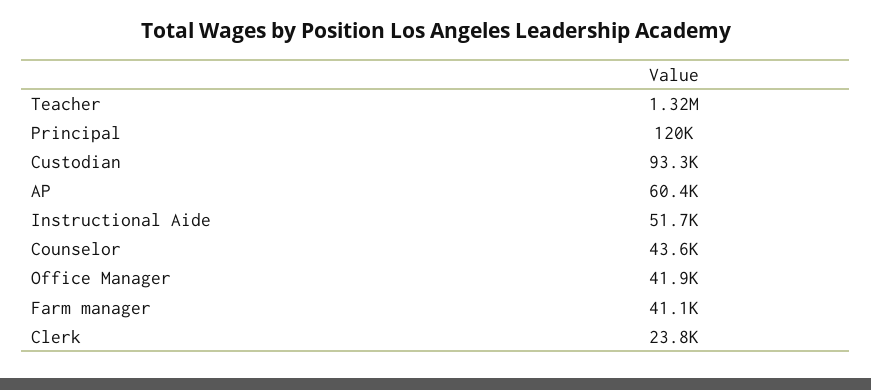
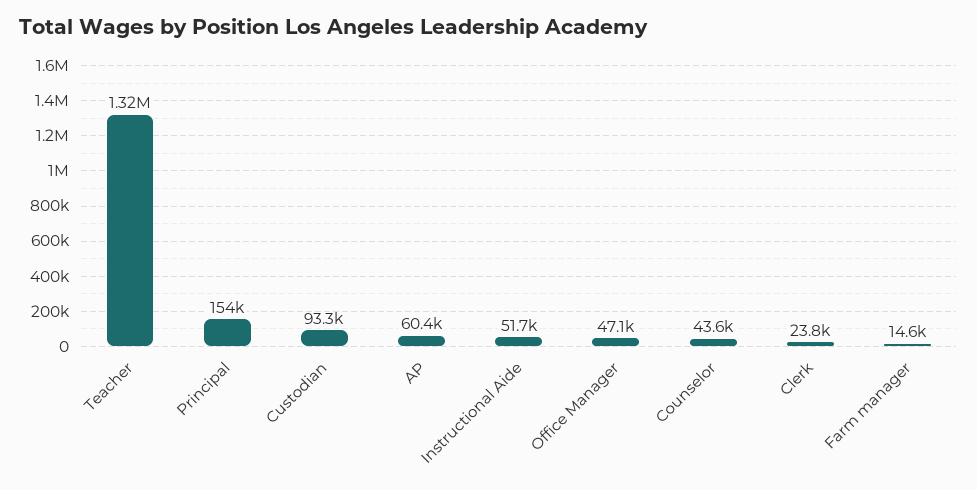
Principal: 120000 -> 154000
Office Manager: 41900 -> 47100
Farm manager: 41100 -> 14600

